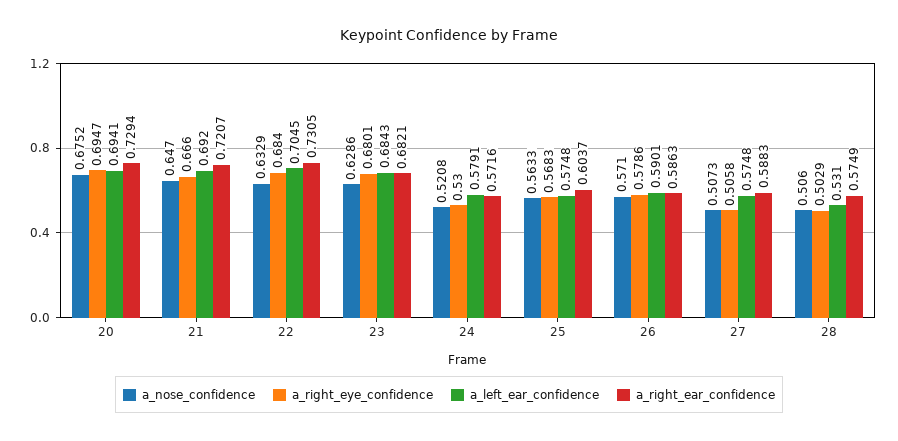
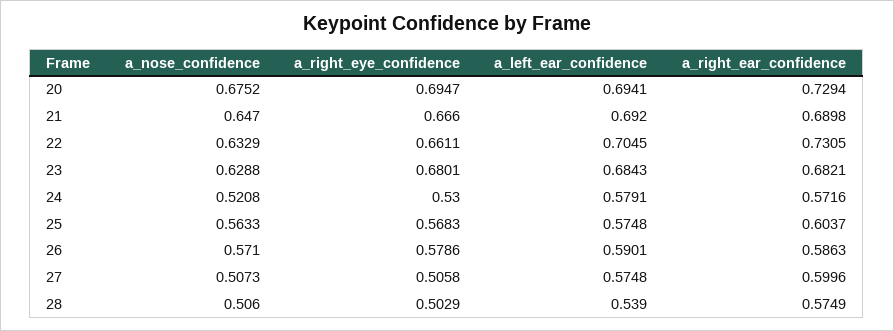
a_right_ear_confidence, 21: 0.7207 -> 0.6898
a_right_eye_confidence, 22: 0.684 -> 0.6611
a_nose_confidence, 23: 0.6286 -> 0.6288
a_right_ear_confidence, 27: 0.5883 -> 0.5996
a_left_ear_confidence, 28: 0.531 -> 0.539

